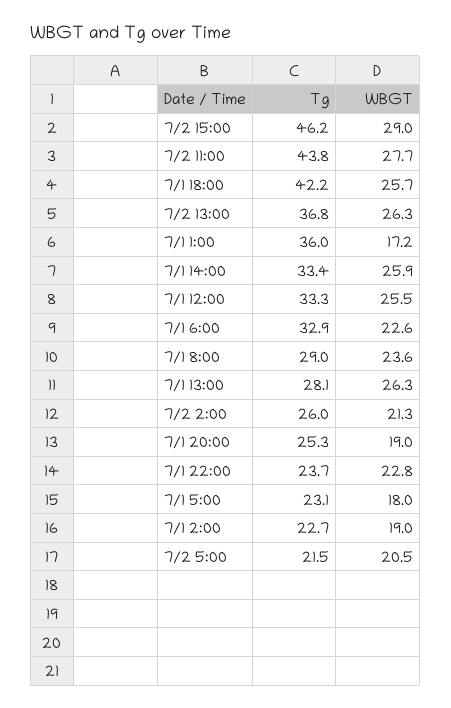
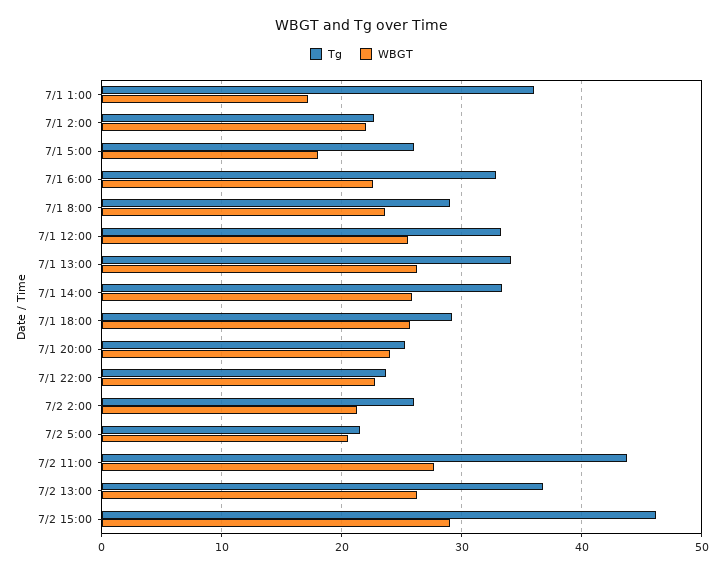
Tg, 7/1 18:00: 42.2 -> 29
Tg, 7/1 13:00: 28.1 -> 34
WBGT, 7/1 20:00: 19 -> 24
Tg, 7/1 5:00: 23.1 -> 26
WBGT, 7/1 2:00: 19 -> 22

